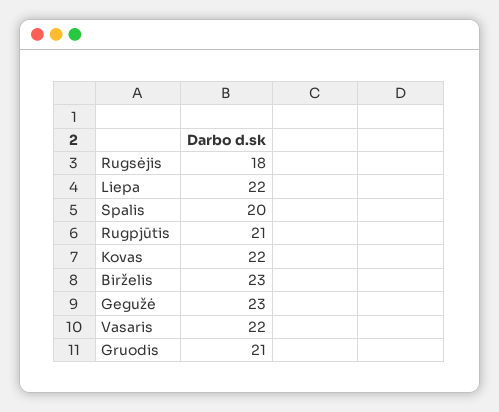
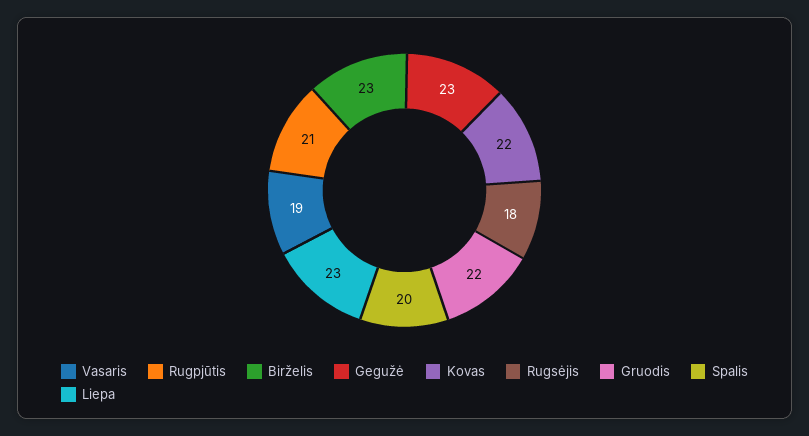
Liepa: 22 -> 23
Vasaris: 22 -> 19
Gruodis: 21 -> 22

